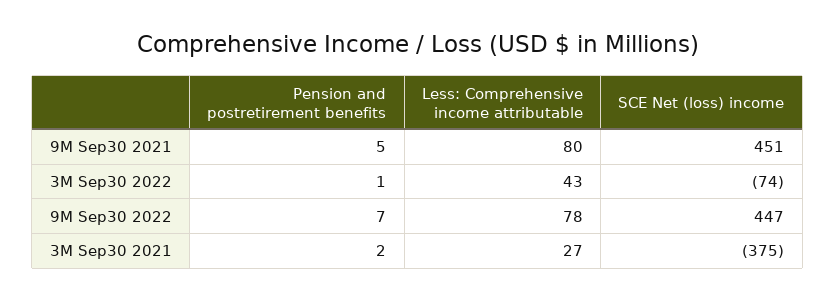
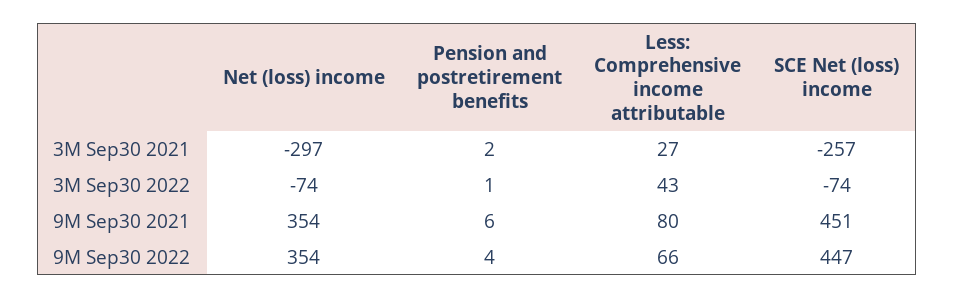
Pension and postretirement benefits, 9M Sep30 2021: 5 -> 6
Pension and postretirement benefits, 9M Sep30 2022: 7 -> 4
Less: Comprehensive income attributable, 9M Sep30 2022: 78 -> 66
SCE Net (loss) income, 3M Sep30 2021: -375 -> -257
Net (loss) income, 3M Sep30 2021: none -> -297
Net (loss) income, 3M Sep30 2022: none -> -74
Net (loss) income, 9M Sep30 2021: none -> 354
Net (loss) income, 9M Sep30 2022: none -> 354

